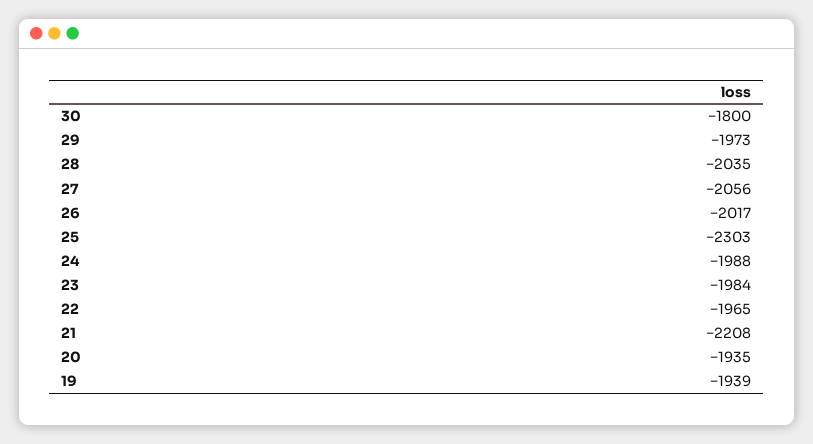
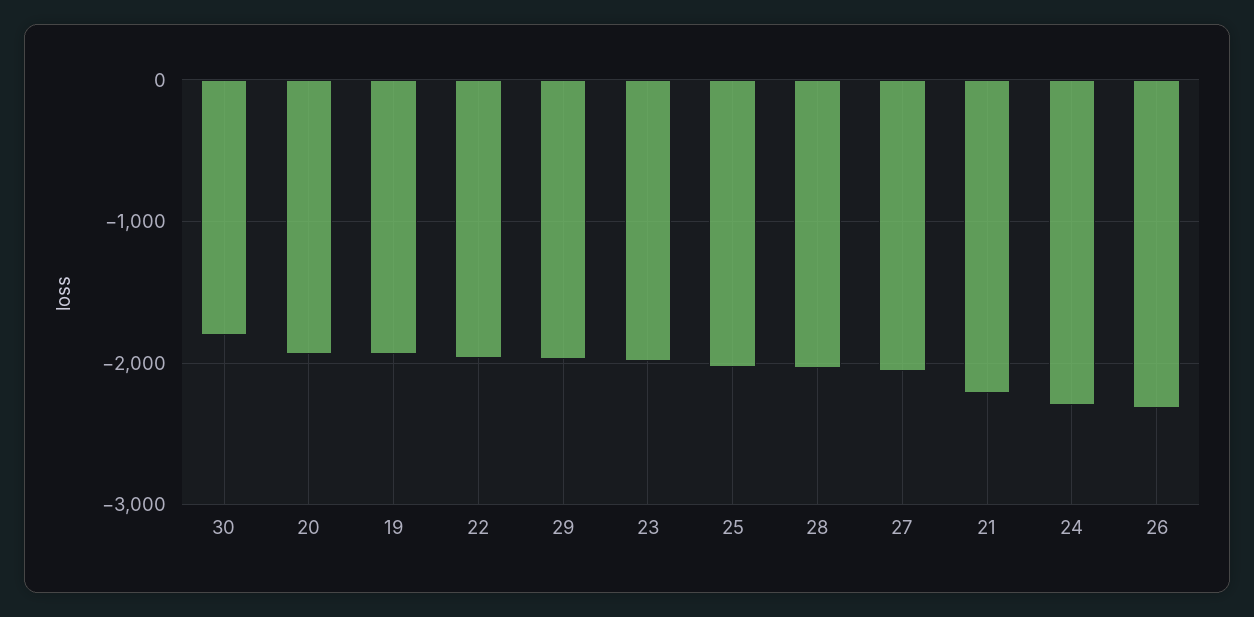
26: -2017 -> -2300
25: -2303 -> -2000
24: -1988 -> -2300

